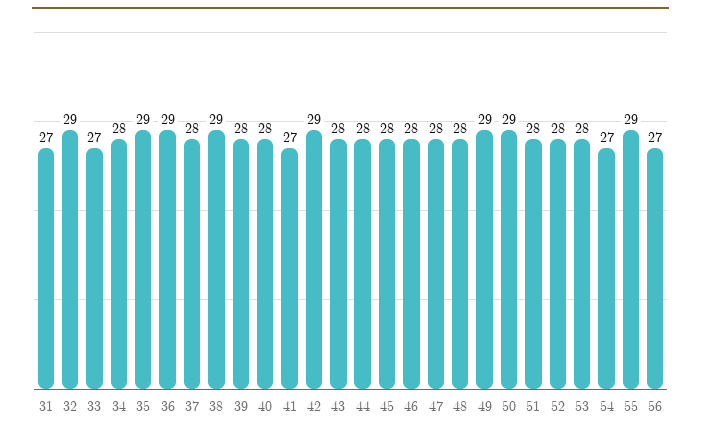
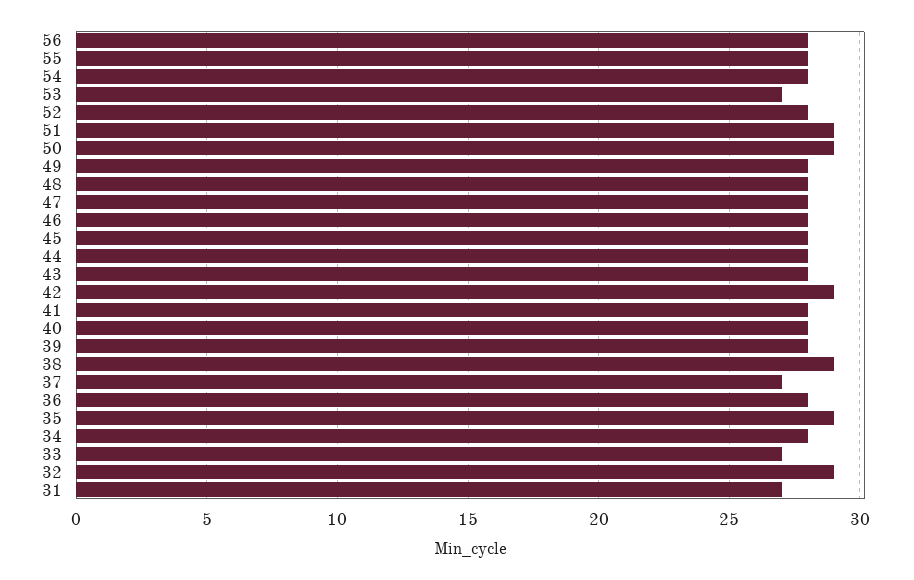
36: 29 -> 28
37: 28 -> 27
41: 27 -> 28
49: 29 -> 28
51: 28 -> 29
53: 28 -> 27
54: 27 -> 28
55: 29 -> 28
56: 27 -> 28

